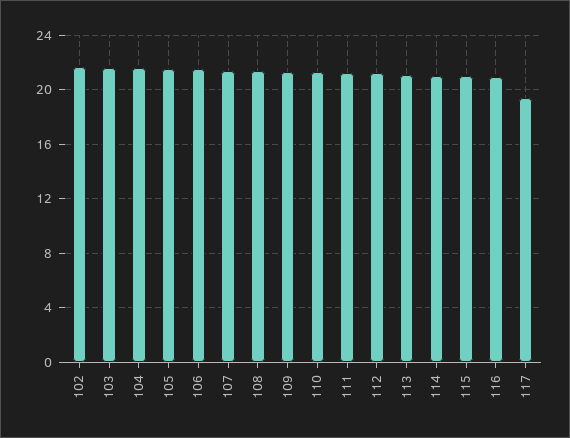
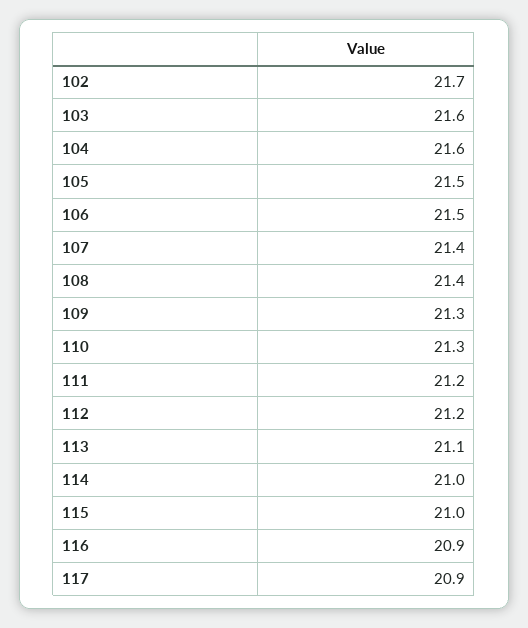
117: 19.5 -> 20.9

